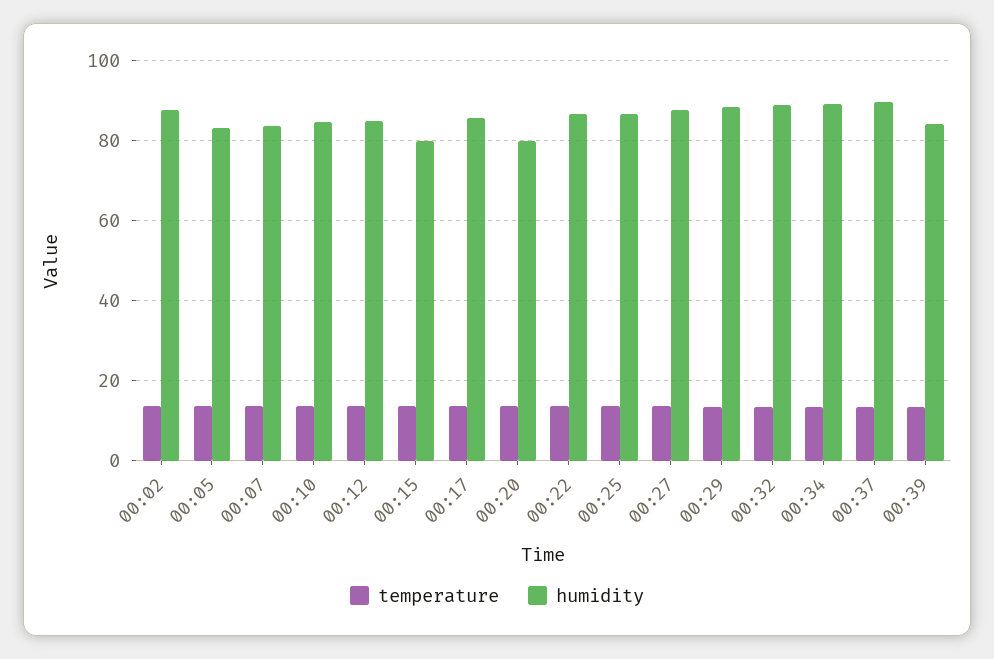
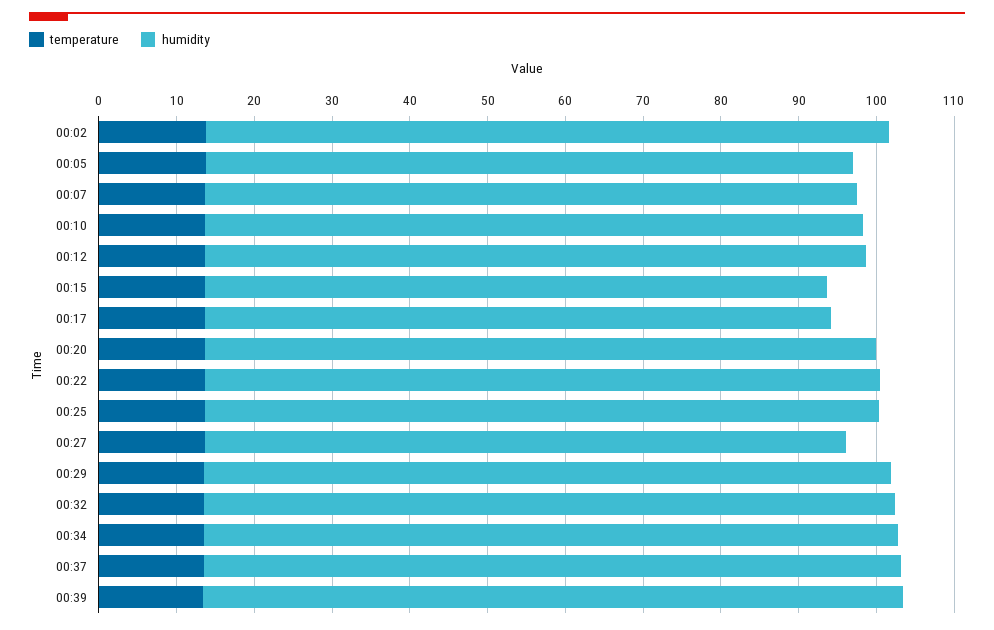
humidity, 00:17: 86 -> 80
humidity, 00:20: 80 -> 86
humidity, 00:27: 88 -> 82
humidity, 00:39: 84 -> 90

